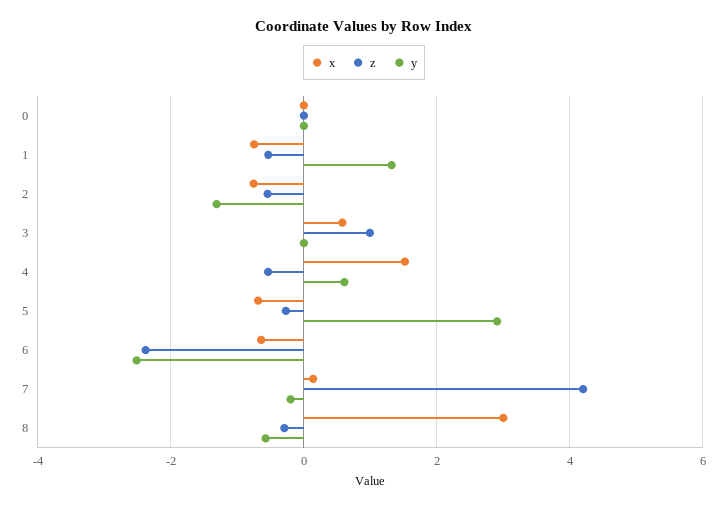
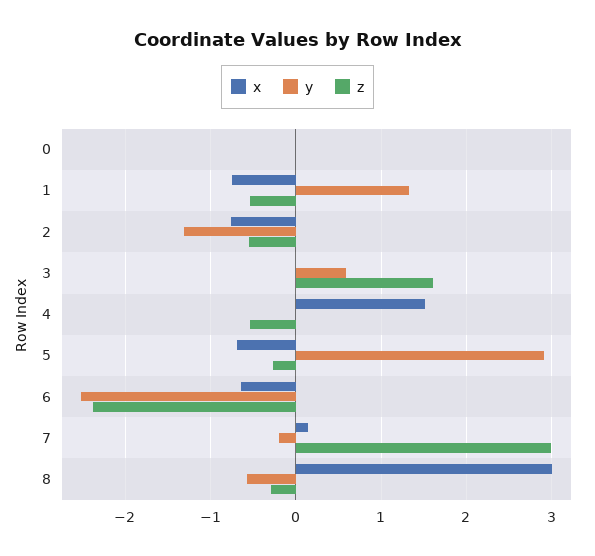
x, 3: 0.6 -> 0
z, 3: 1 -> 1.6
y, 3: 0 -> 0.6
y, 4: 0.6 -> 0
z, 7: 4.2 -> 3

